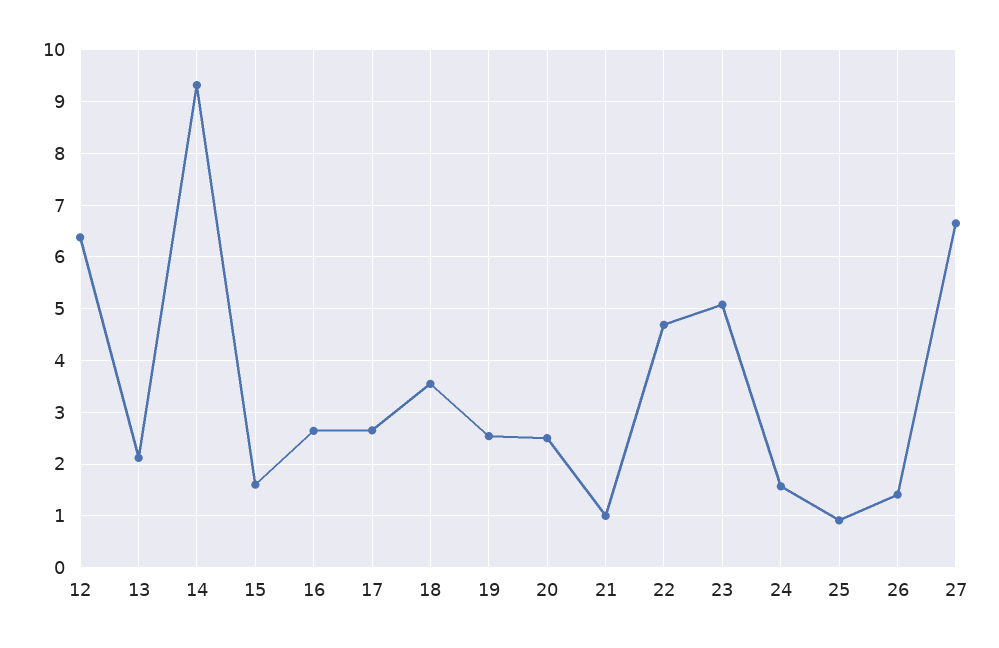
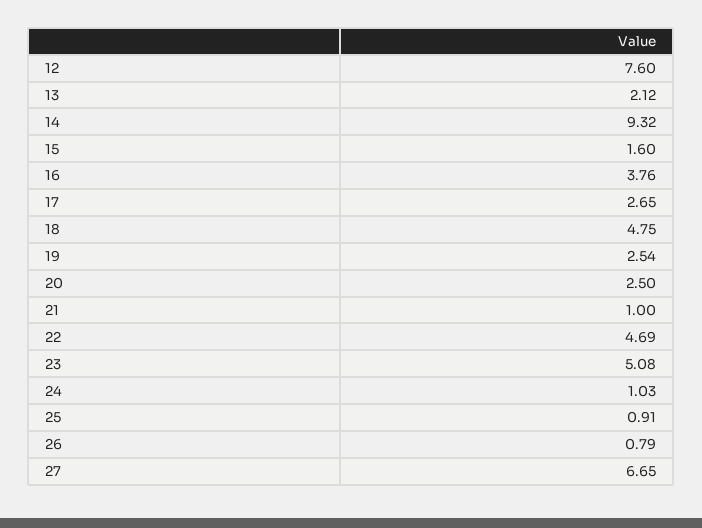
12: 6.4 -> 7.6
16: 2.6 -> 3.76
18: 3.6 -> 4.75
24: 1.6 -> 1.03
26: 1.4 -> 0.79

